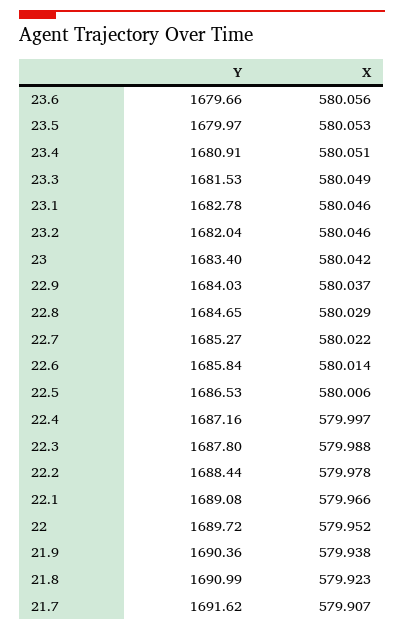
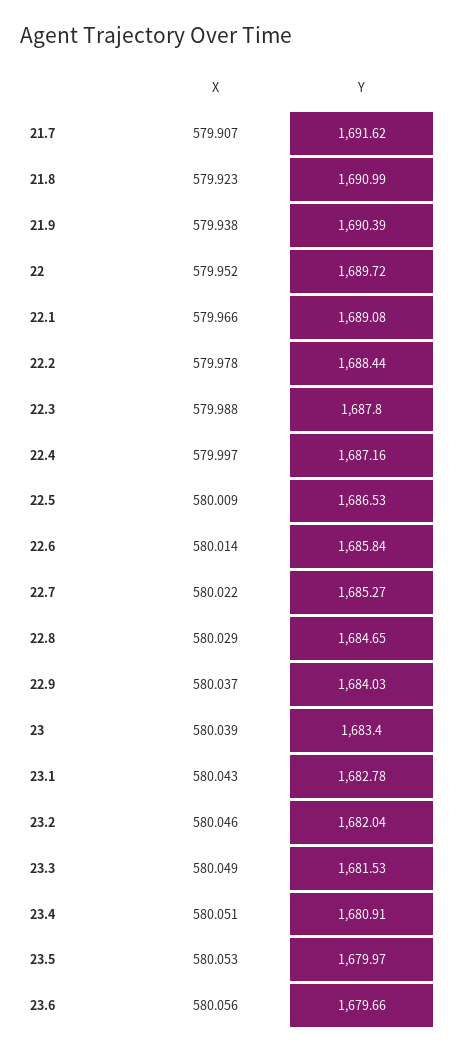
X, 23.1: 580.046 -> 580.043
X, 23: 580.042 -> 580.039
X, 22.5: 580.006 -> 580.009
Y, 21.9: 1690.36 -> 1690.39

